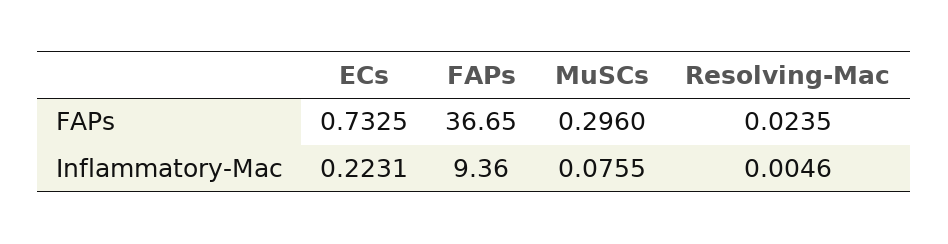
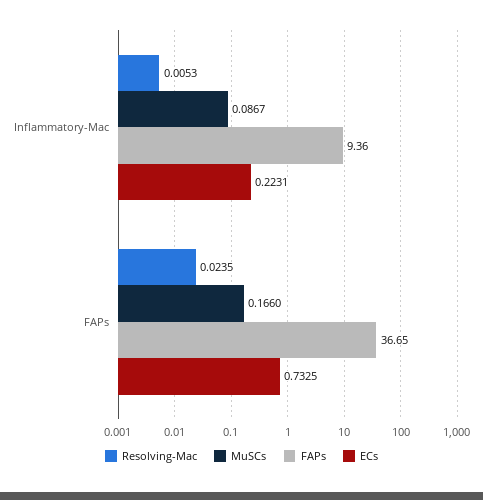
MuSCs, FAPs: 0.296 -> 0.166
MuSCs, Inflammatory-Mac: 0.0755 -> 0.0867
Resolving-Mac, Inflammatory-Mac: 0.0046 -> 0.0053

